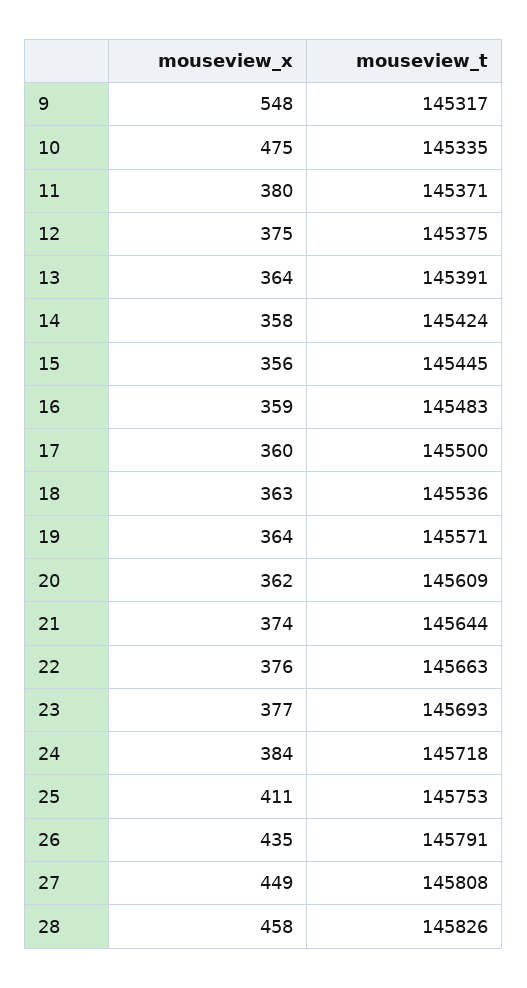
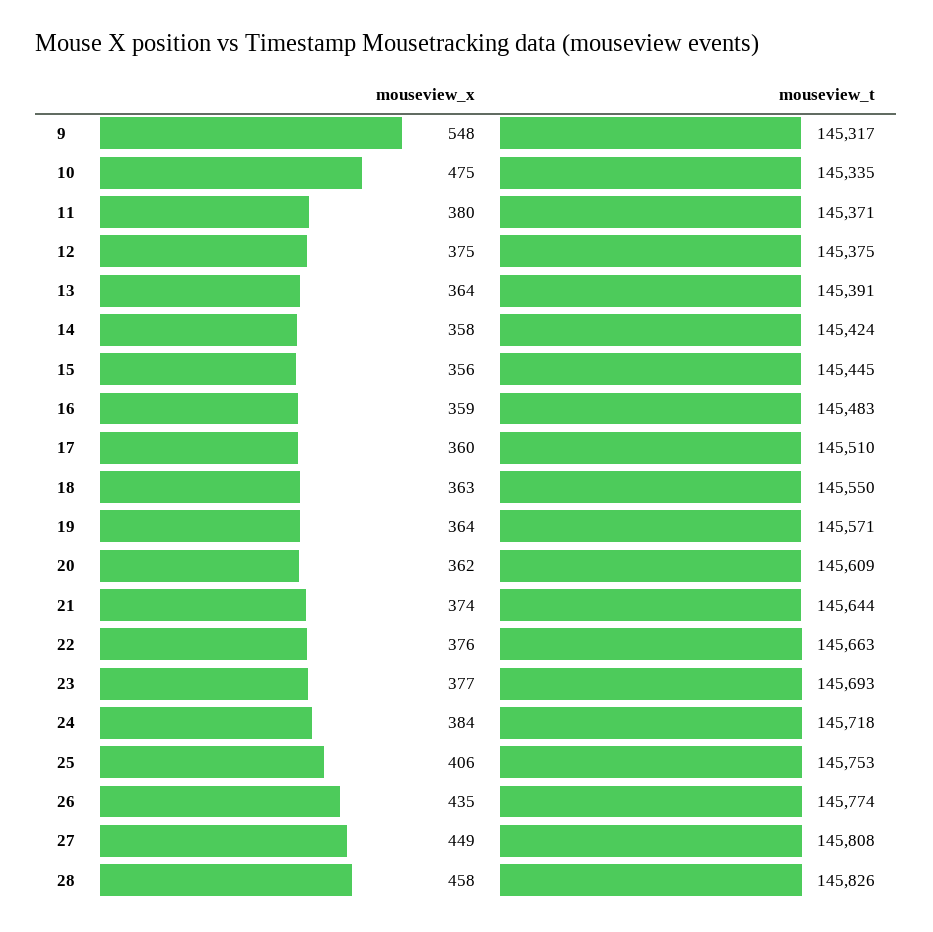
mouseview_t, 17: 145500 -> 145510
mouseview_t, 18: 145536 -> 145550
mouseview_x, 25: 411 -> 406
mouseview_t, 26: 145791 -> 145774

